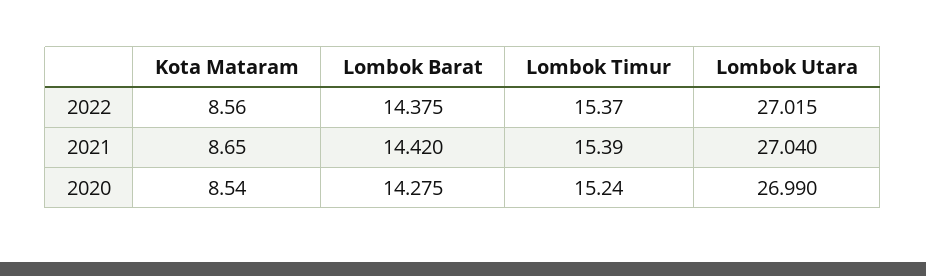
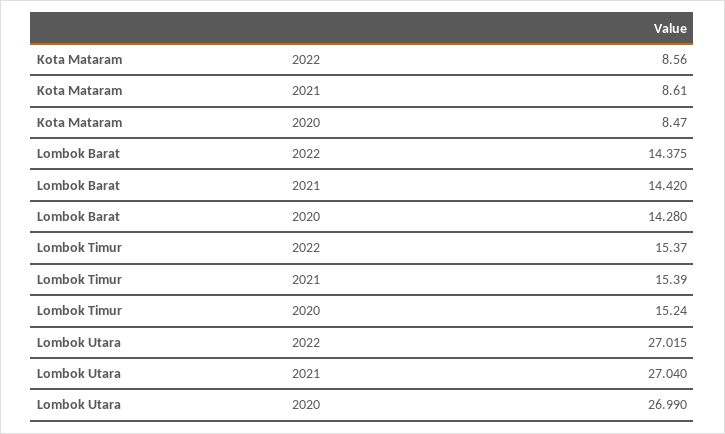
Kota Mataram, 2021: 8.65 -> 8.61
Kota Mataram, 2020: 8.54 -> 8.47
Lombok Barat, 2020: 14.275 -> 14.28

